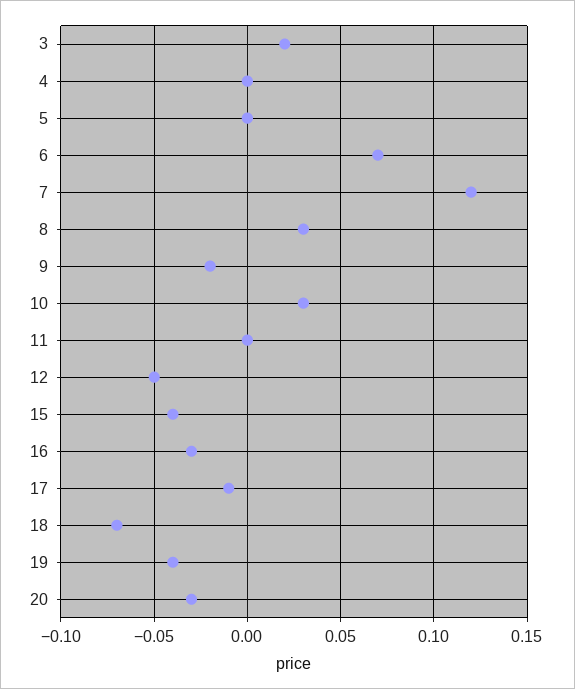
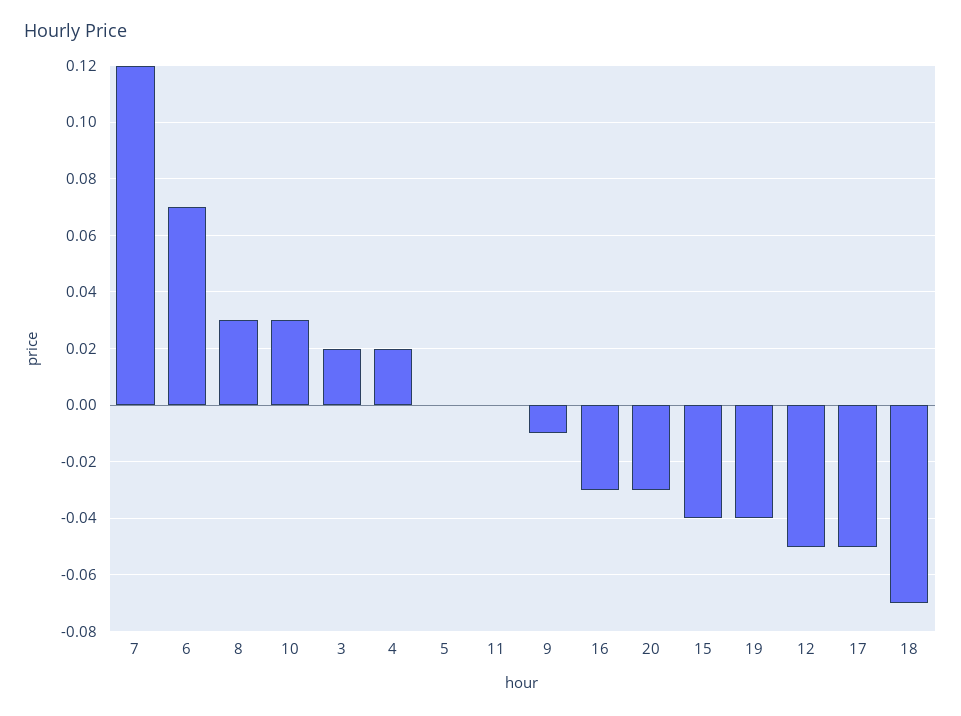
4: 0 -> 0.02
9: -0.02 -> -0.01
17: -0.01 -> -0.05

